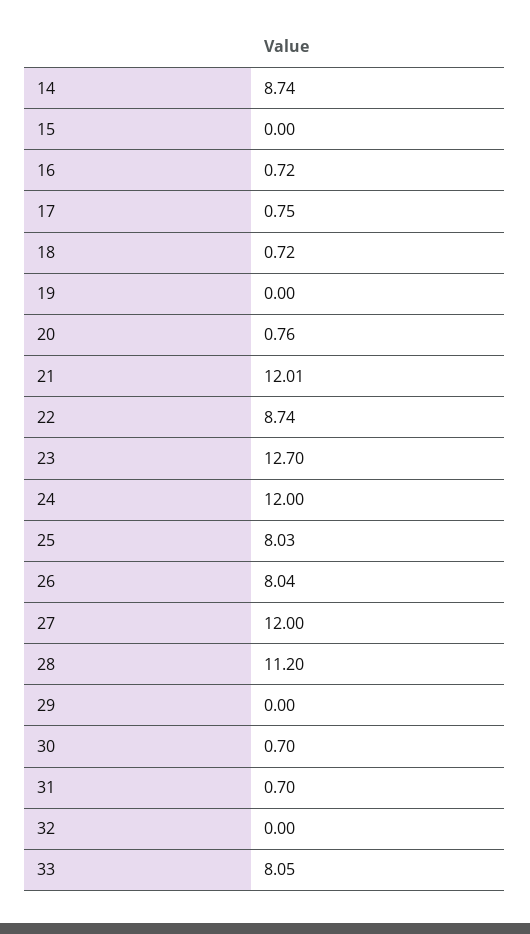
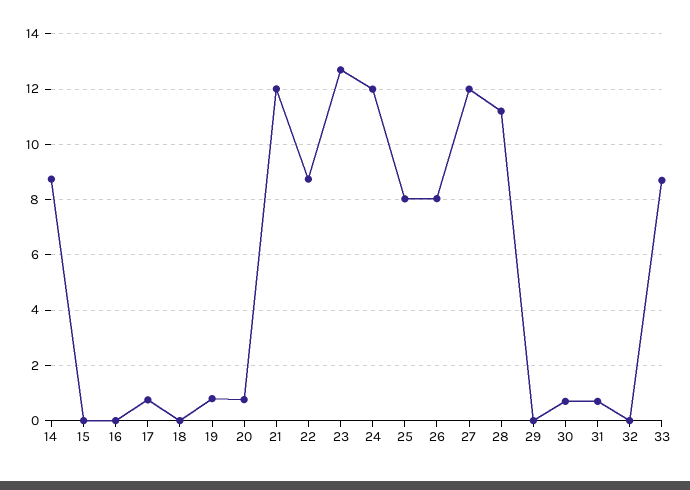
16: 0.72 -> 0
18: 0.72 -> 0
19: 0 -> 0.75
33: 8.05 -> 8.75

